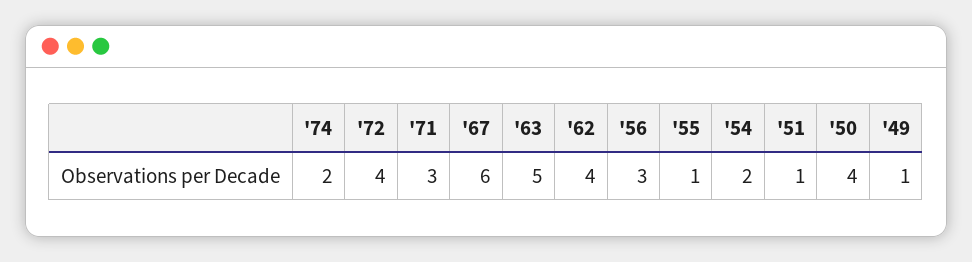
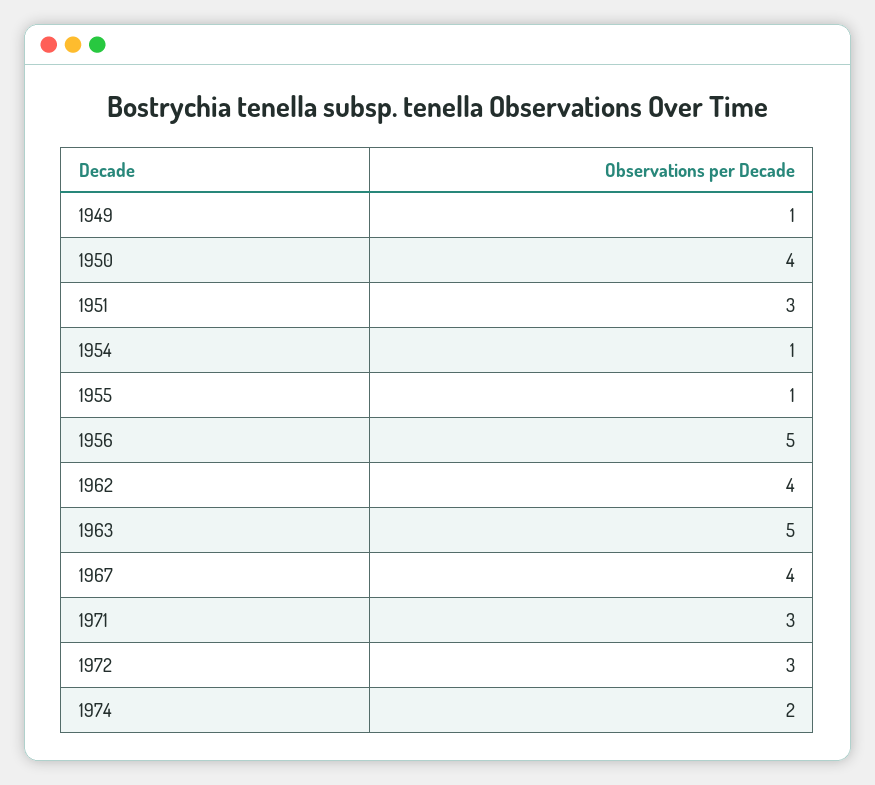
'72: 4 -> 3
'67: 6 -> 4
'56: 3 -> 5
'54: 2 -> 1
'51: 1 -> 3

